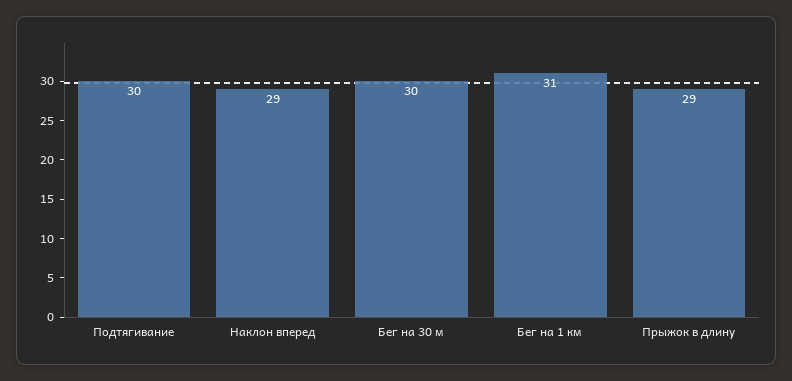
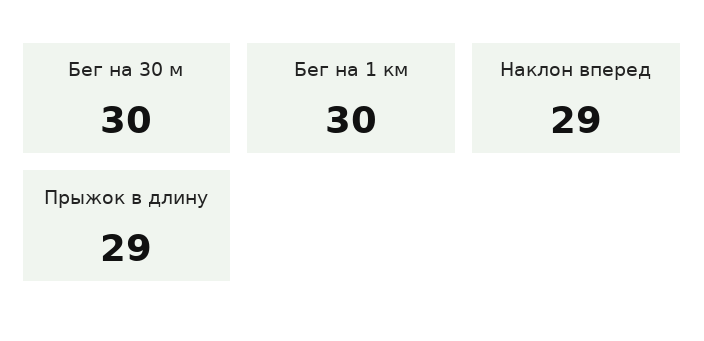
Подтягивание: 30 -> none
Бег на 1 км: 31 -> 30

